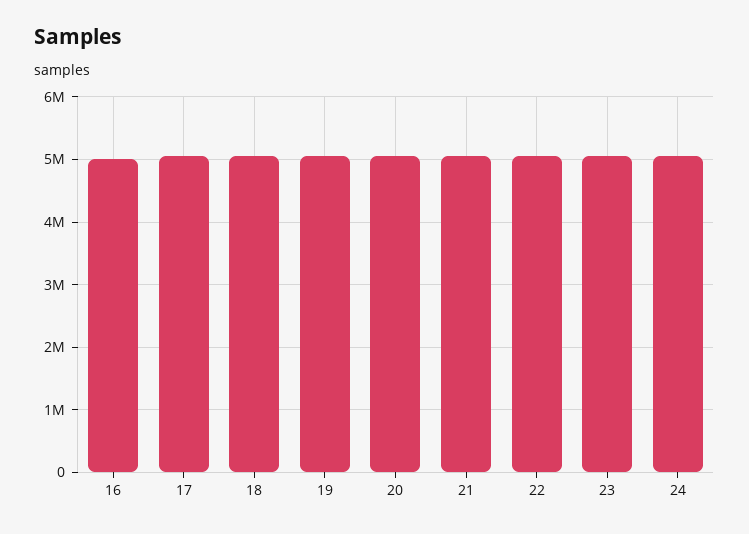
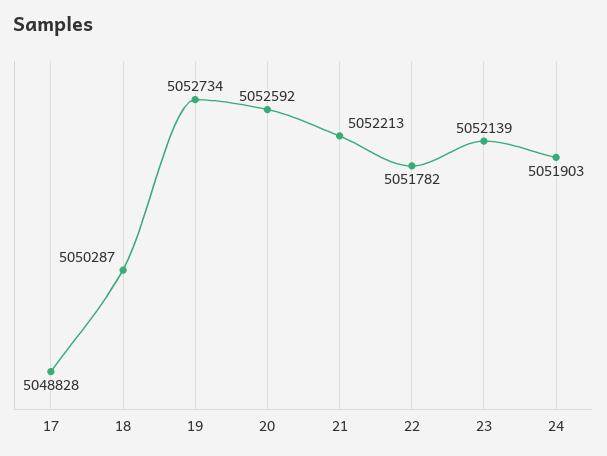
16: 5000000 -> none

